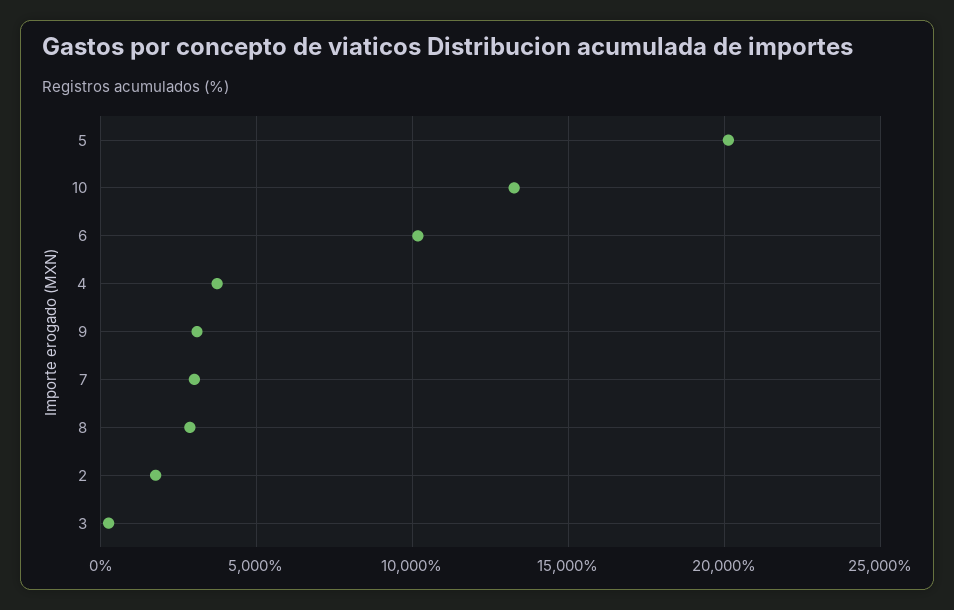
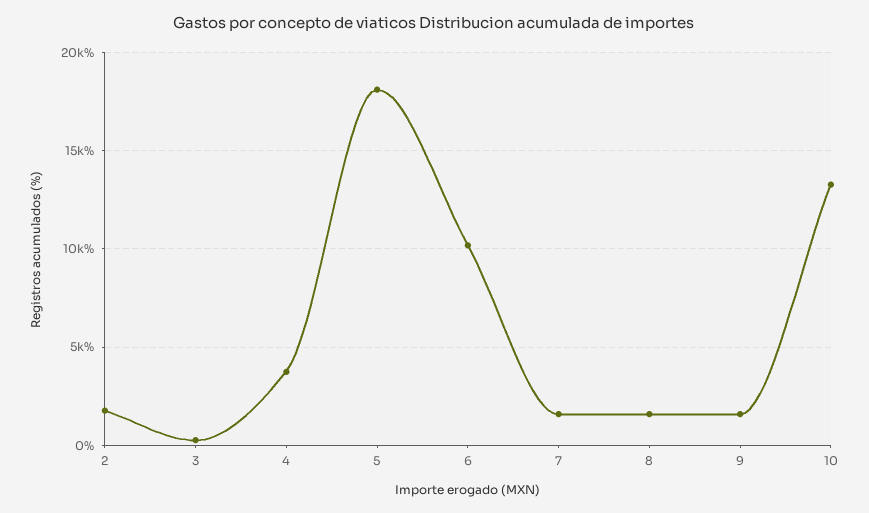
5: 20000 -> 18000
9: 3000 -> 1500
7: 3000 -> 1500
8: 3000 -> 1500

